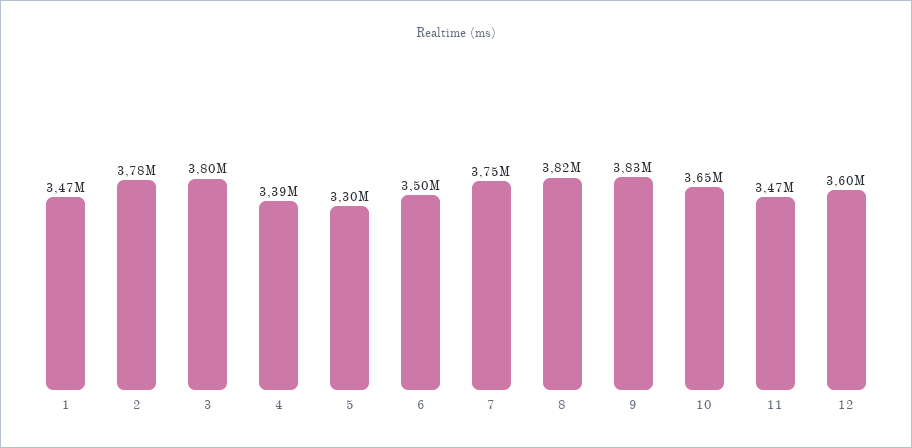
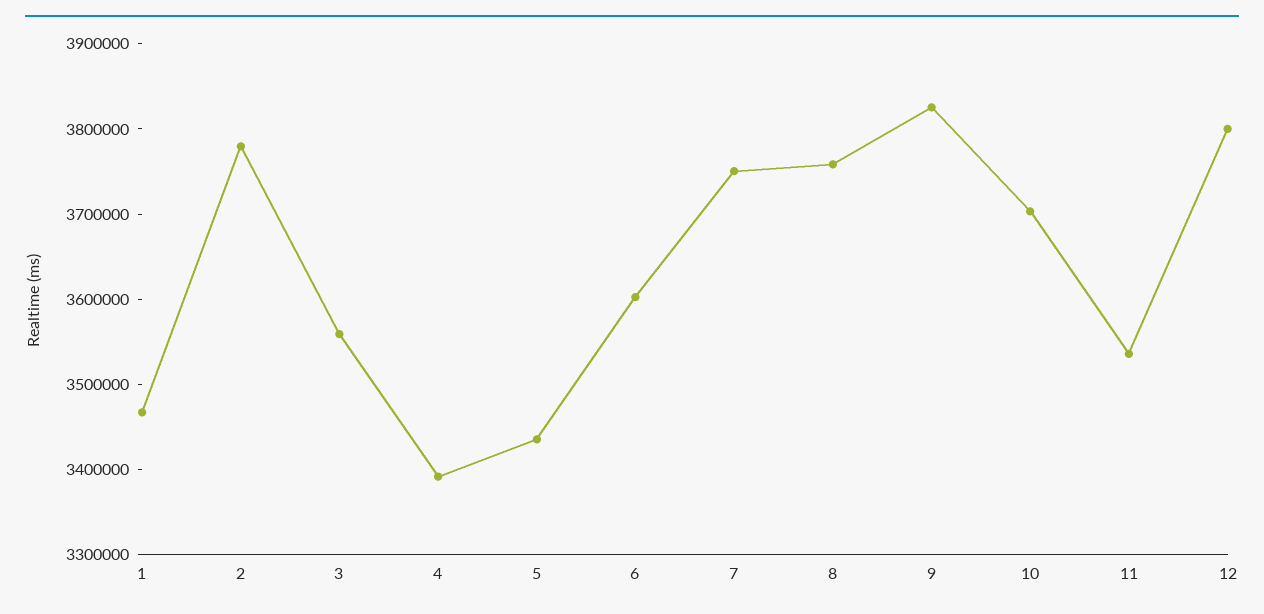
3: 3800000 -> 3560000
5: 3300000 -> 3440000
6: 3500000 -> 3600000
8: 3820000 -> 3760000
10: 3650000 -> 3700000
11: 3470000 -> 3540000
12: 3600000 -> 3800000

